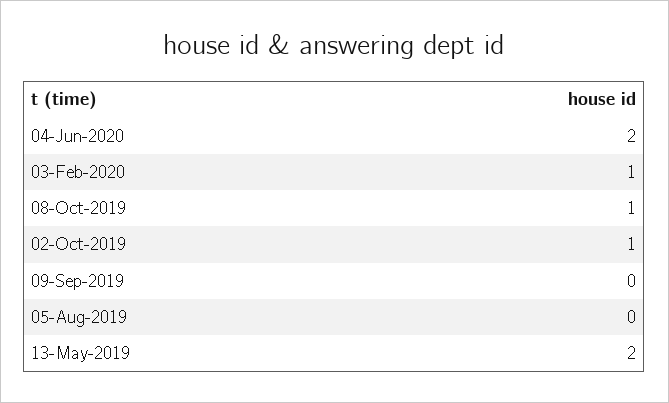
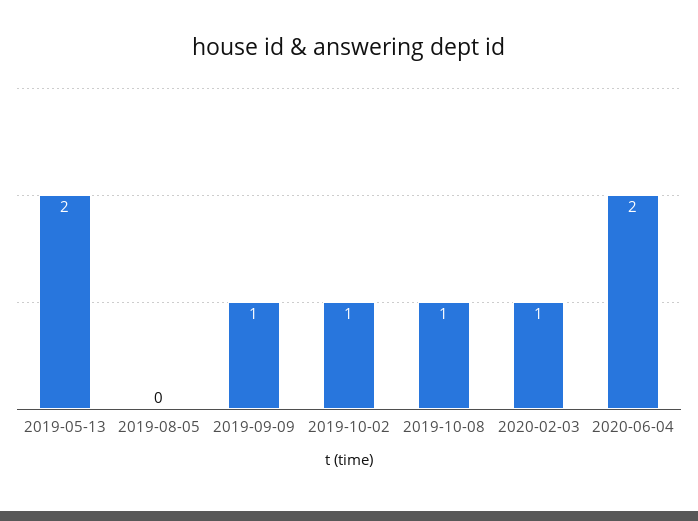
09-Sep-2019: 0 -> 1

